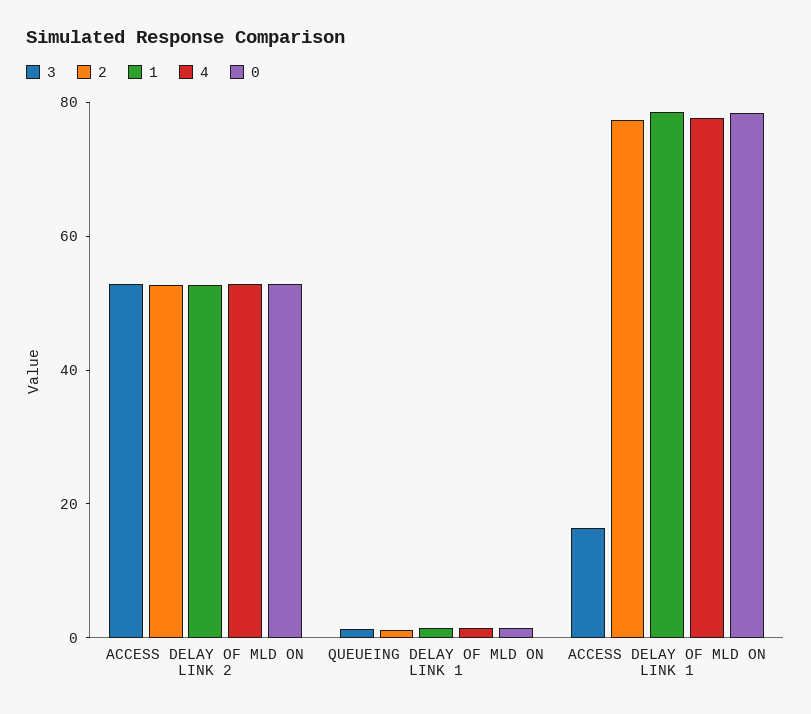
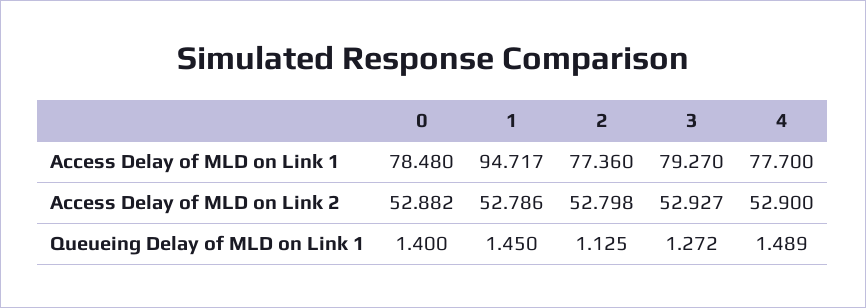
3, ACCESS DELAY OF MLD ON LINK 1: 15 -> 79.27
1, ACCESS DELAY OF MLD ON LINK 1: 80 -> 94.717

